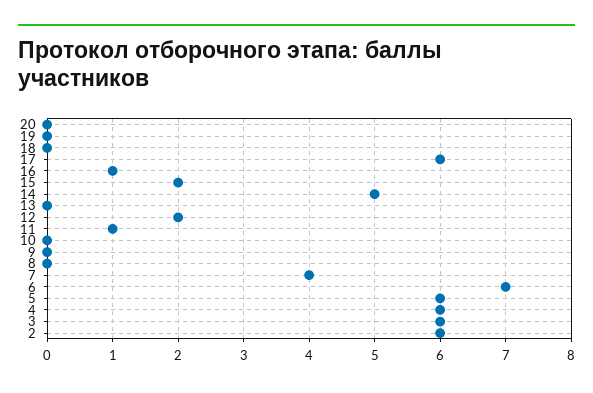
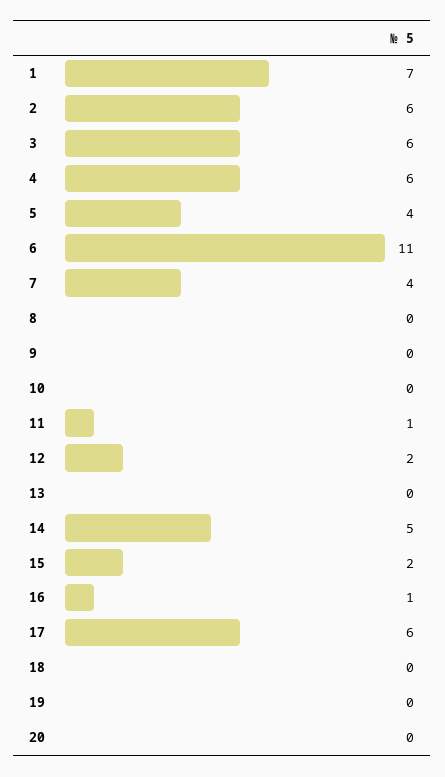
6: 7 -> 11
5: 6 -> 4
1: none -> 7

